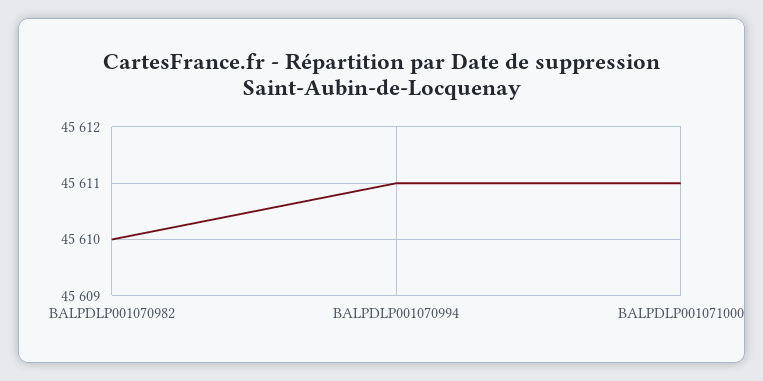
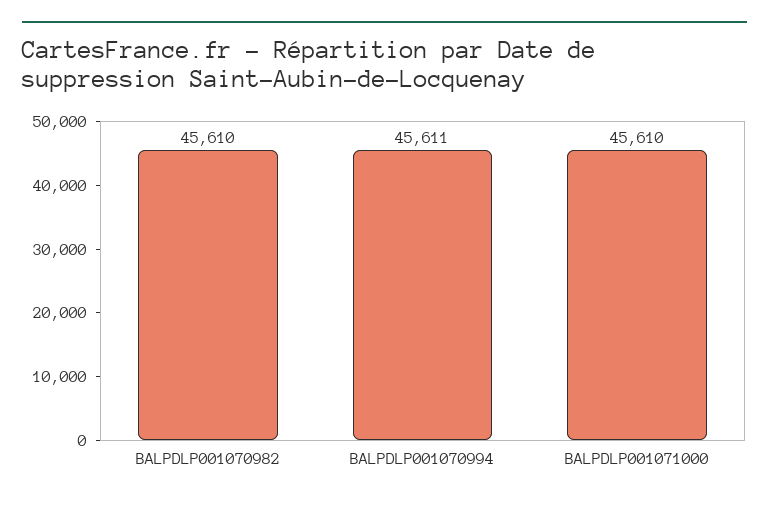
BALPDLP001071000: 45611 -> 45610

